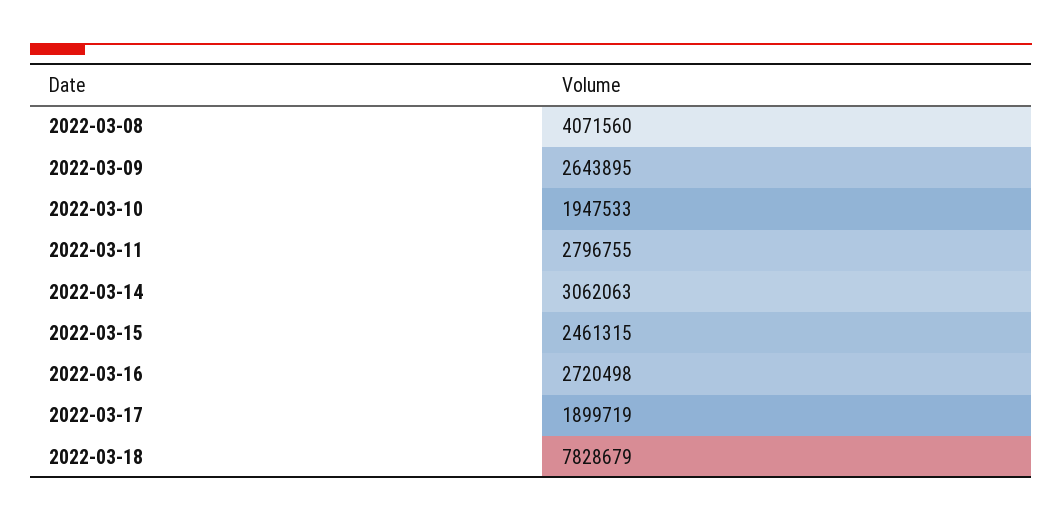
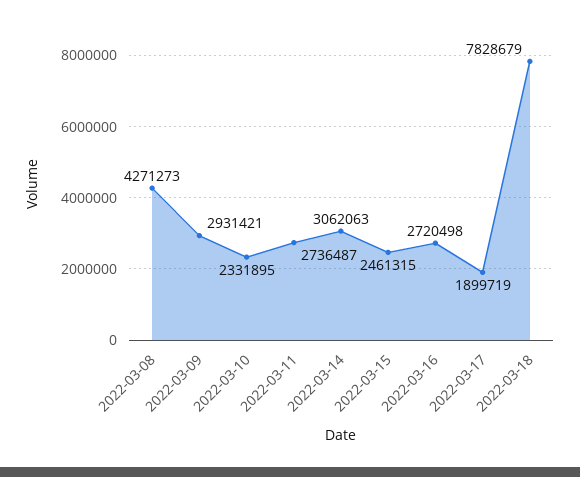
2022-03-08: 4071560 -> 4271273
2022-03-09: 2643895 -> 2931421
2022-03-10: 1947533 -> 2331895
2022-03-11: 2796755 -> 2736487

